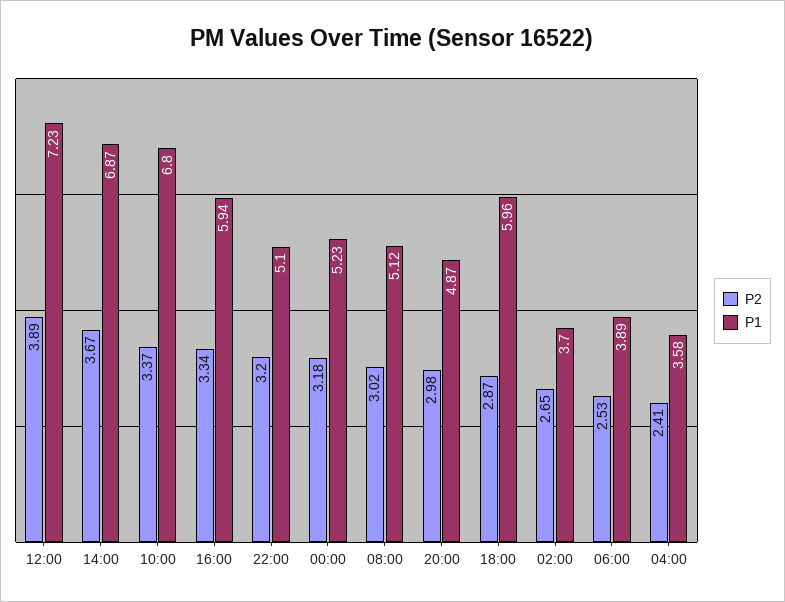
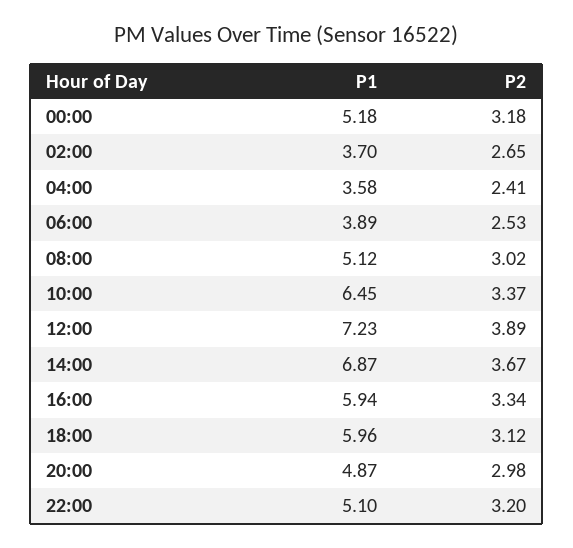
P1, 10:00: 6.8 -> 6.45
P1, 00:00: 5.23 -> 5.18
P2, 18:00: 2.87 -> 3.12

